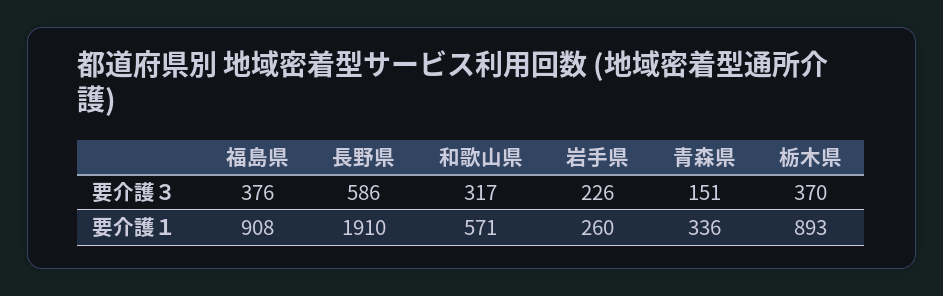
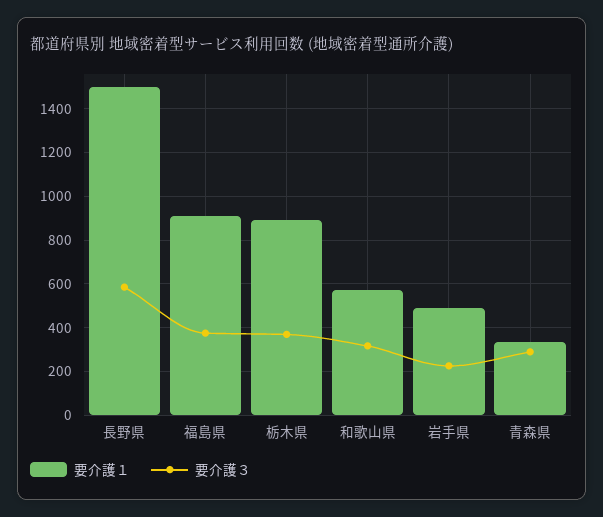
要介護３, 青森県: 151 -> 300
要介護１, 長野県: 1910 -> 1500
要介護１, 岩手県: 260 -> 500

